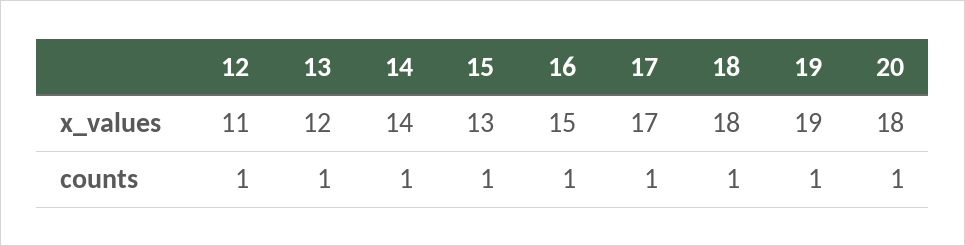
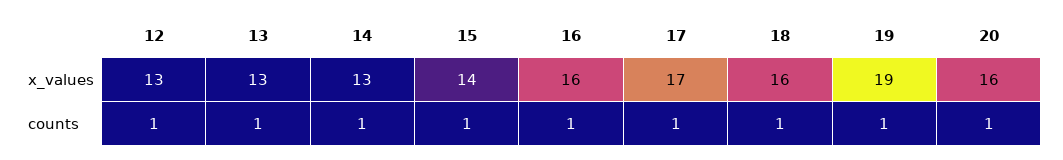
12, x_values: 11 -> 13
13, x_values: 12 -> 13
14, x_values: 14 -> 13
15, x_values: 13 -> 14
16, x_values: 15 -> 16
18, x_values: 18 -> 16
20, x_values: 18 -> 16

